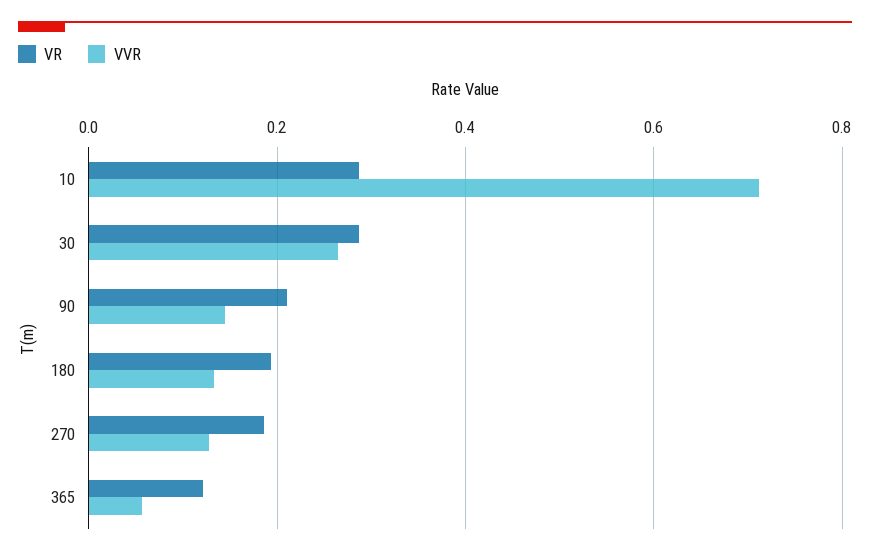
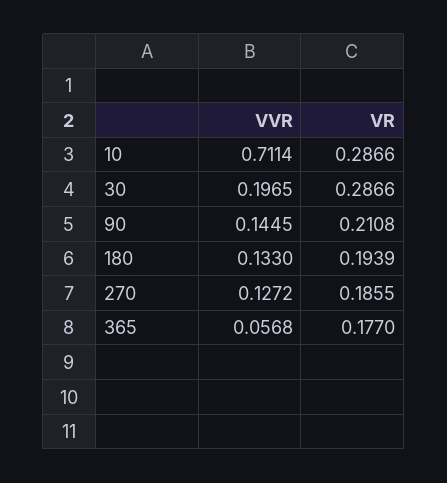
VVR, 30: 0.26 -> 0.1965
VR, 365: 0.12 -> 0.177

